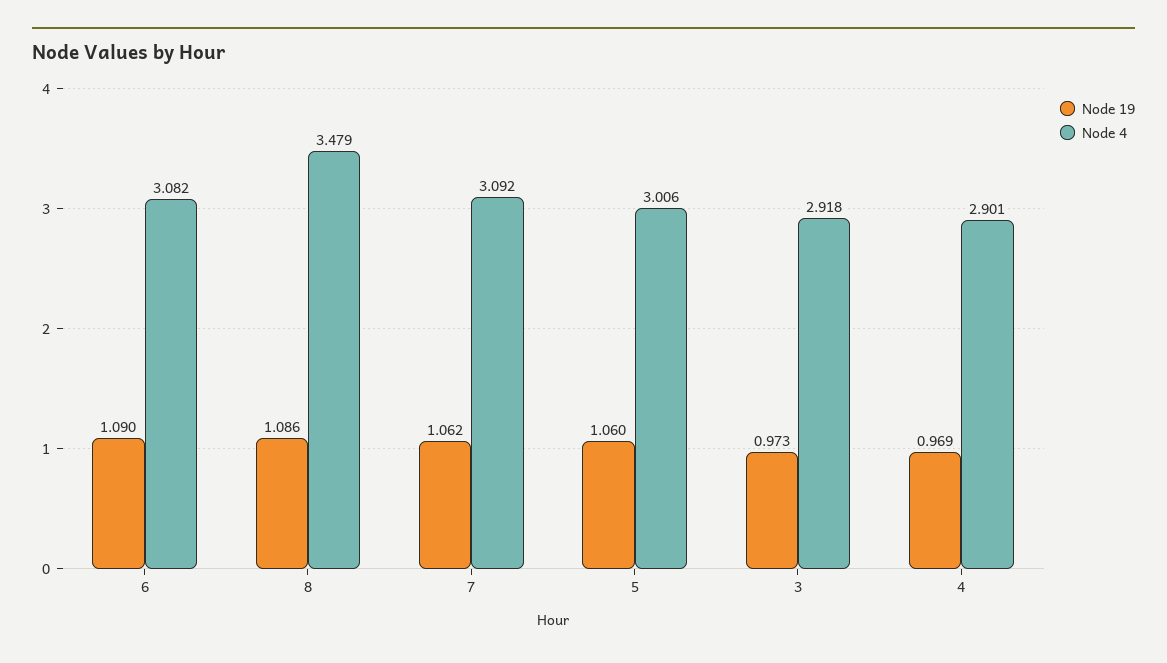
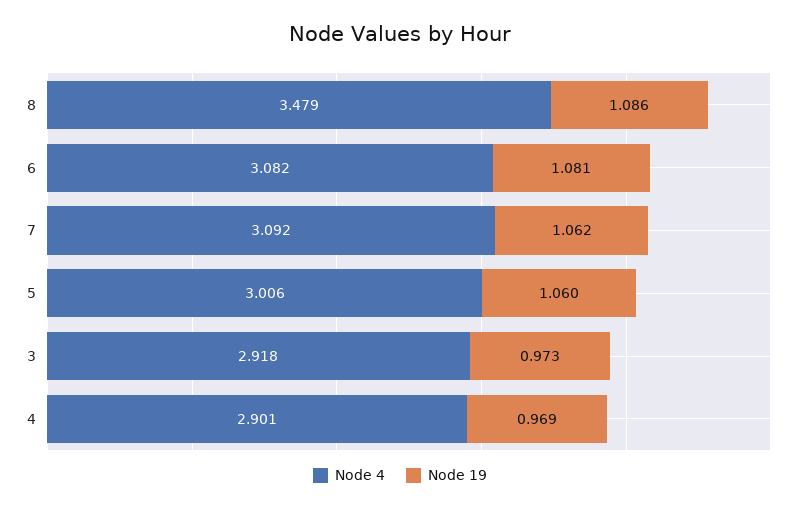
Node 19, 6: 1.09 -> 1.081

